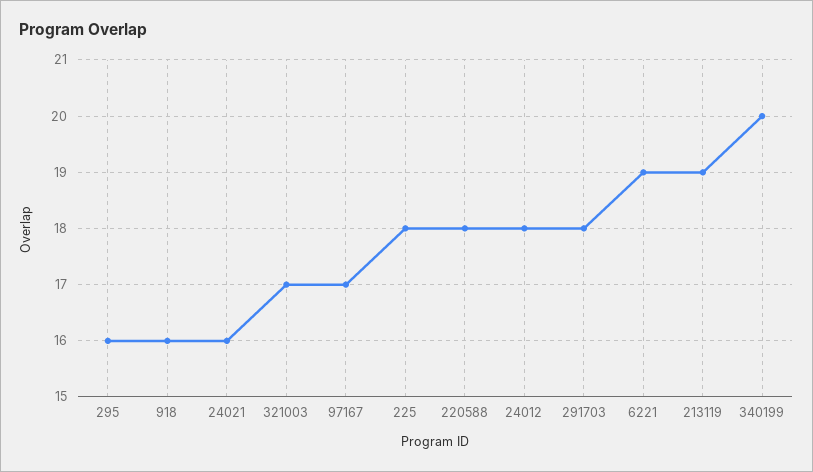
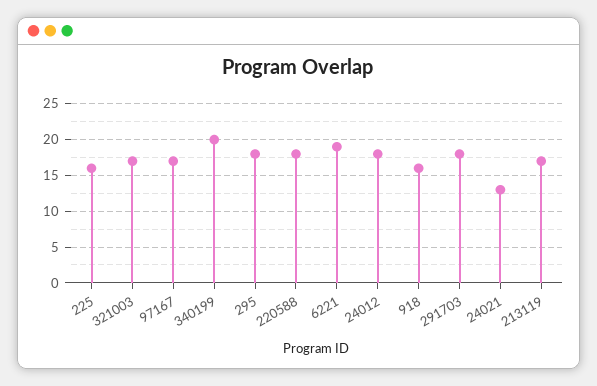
295: 16 -> 18
24021: 16 -> 13
225: 18 -> 16
213119: 19 -> 17

